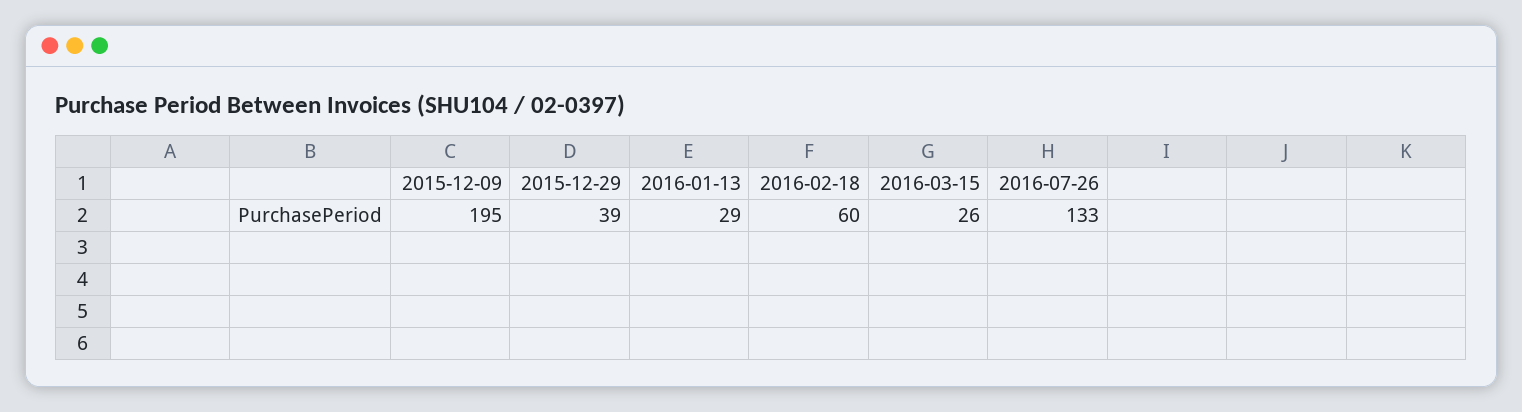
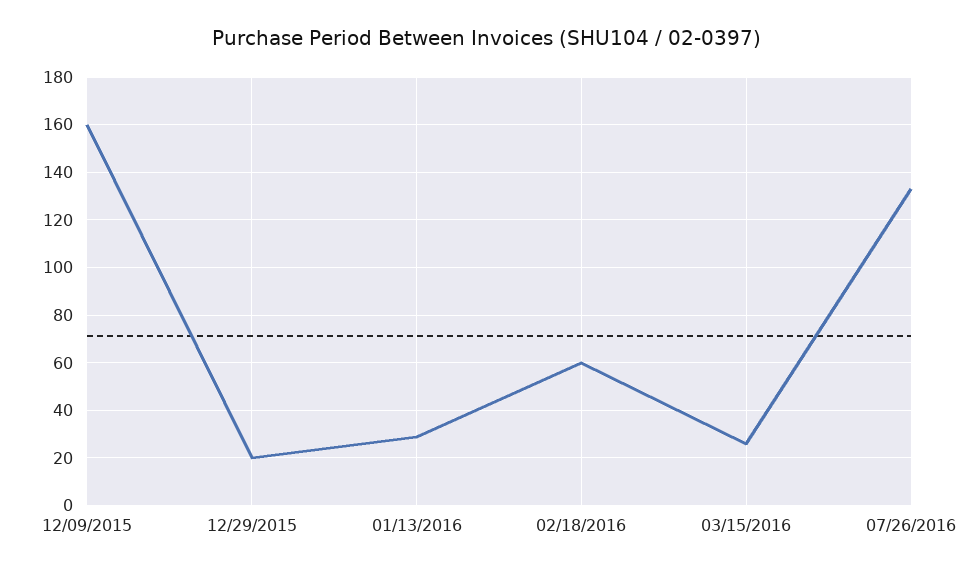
2015-12-09: 195 -> 160
2015-12-29: 39 -> 20

